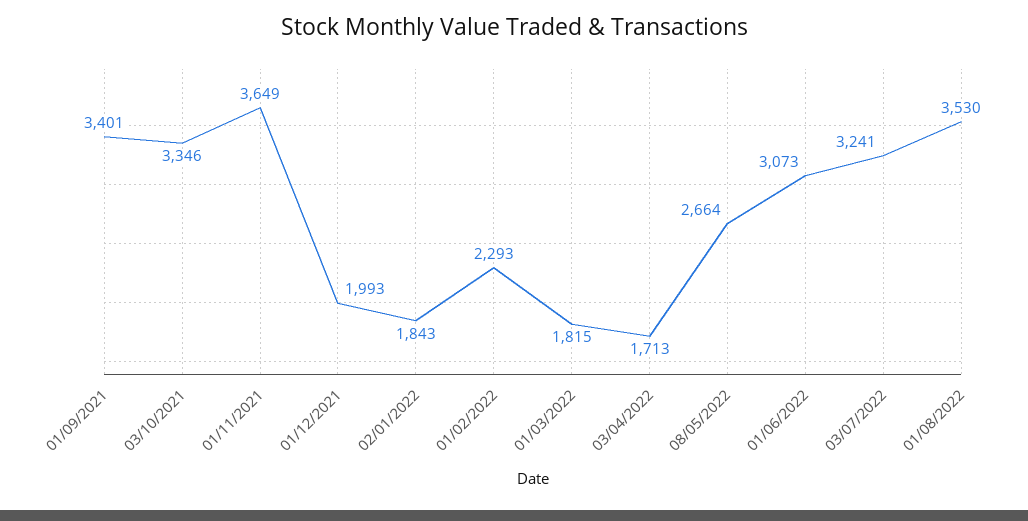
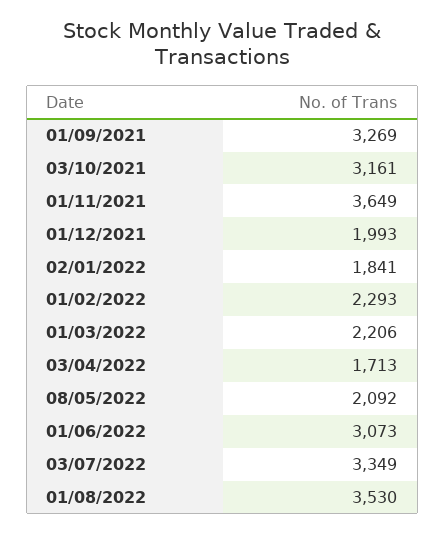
01/09/2021: 3401 -> 3269
03/10/2021: 3346 -> 3161
02/01/2022: 1843 -> 1841
01/03/2022: 1815 -> 2206
08/05/2022: 2664 -> 2092
03/07/2022: 3241 -> 3349

